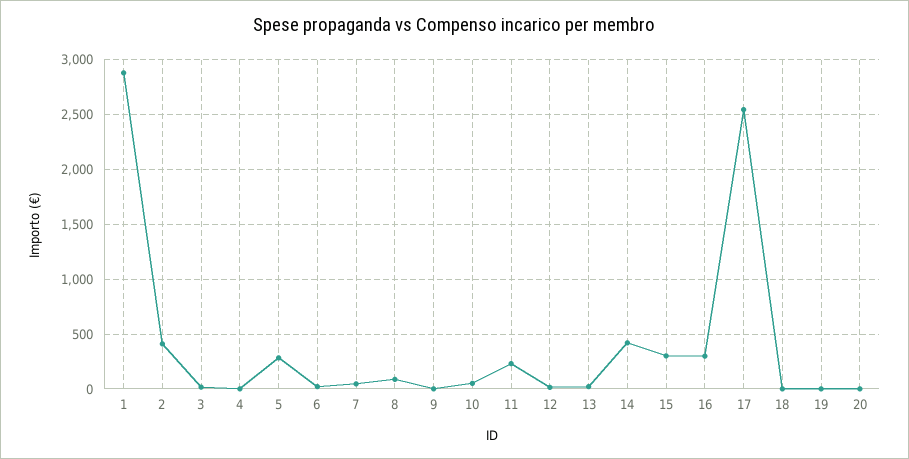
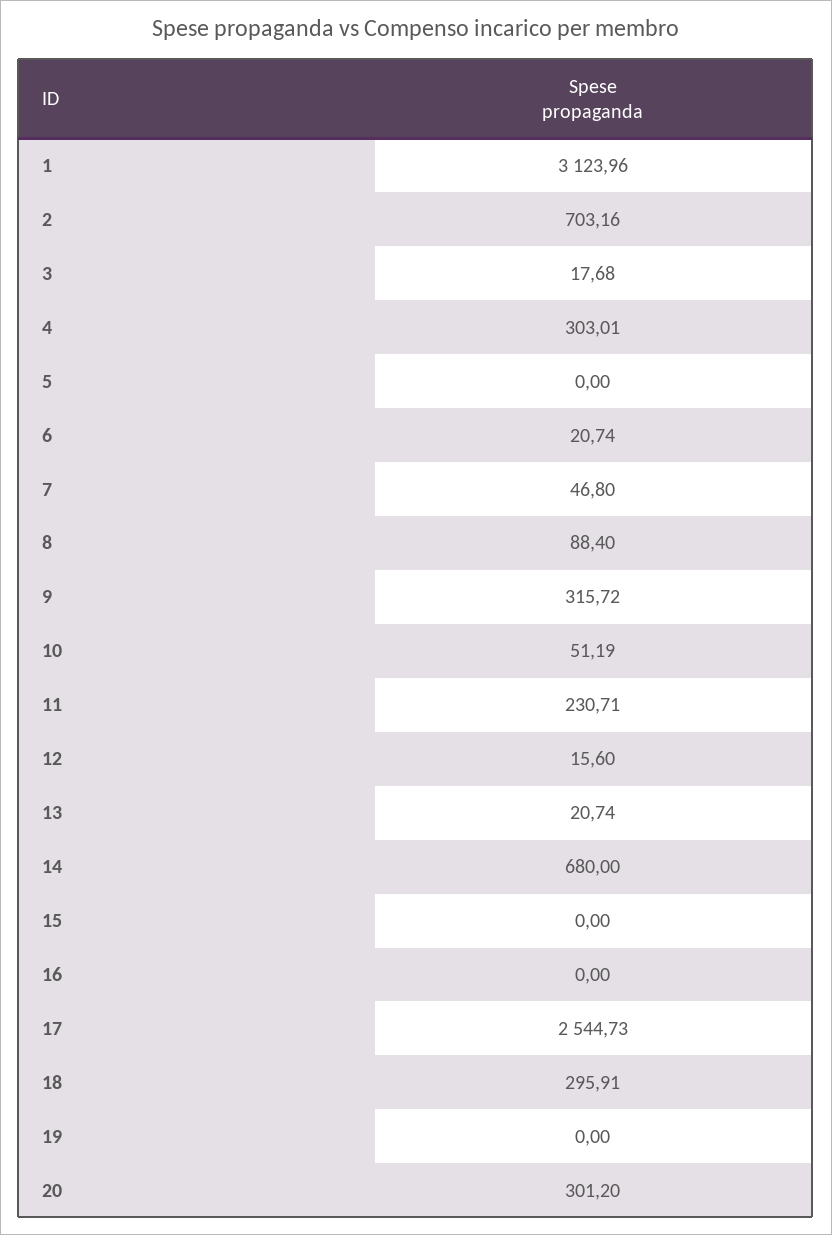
1: 2900 -> 3123.96
2: 400 -> 703.16
4: 0 -> 303.01
5: 300 -> 0
9: 0 -> 315.72
14: 400 -> 680
15: 300 -> 0
16: 300 -> 0
18: 0 -> 295.91
20: 0 -> 301.2

